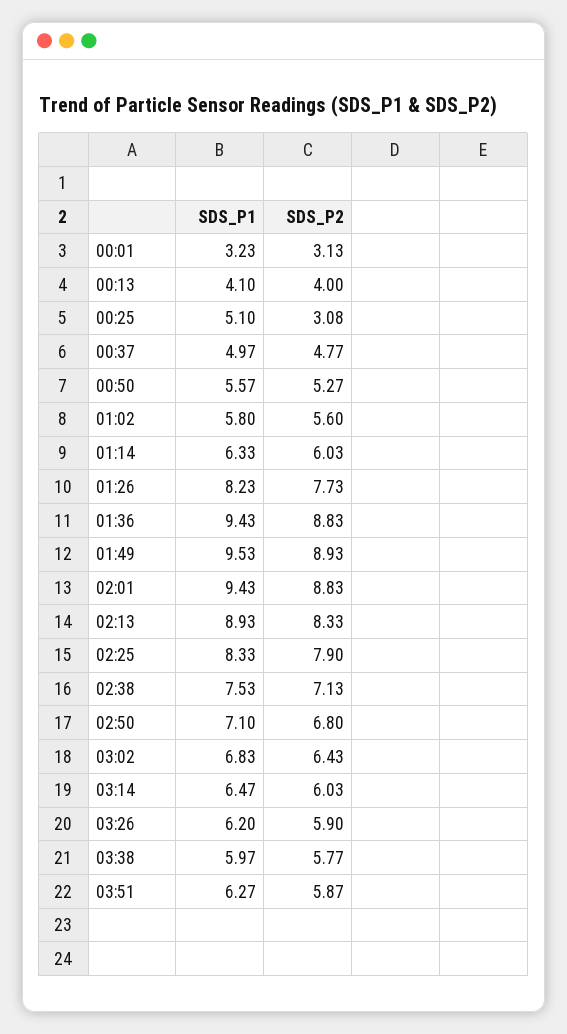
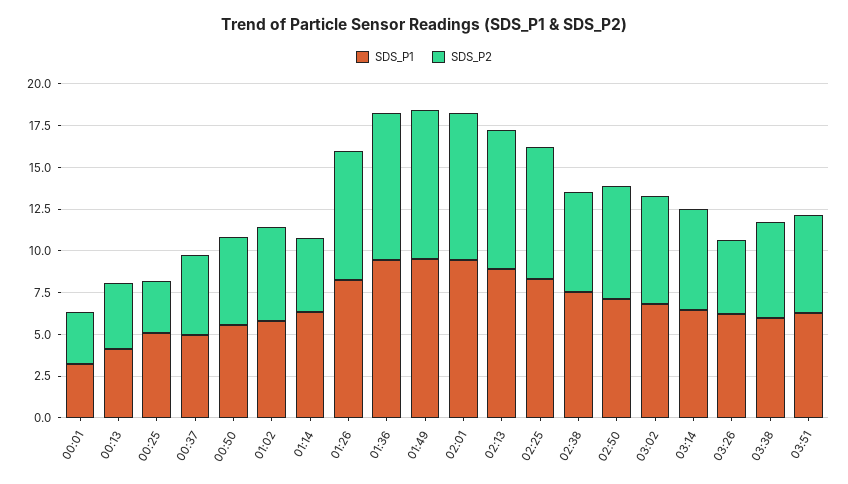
SDS_P2, 01:14: 6.03 -> 4.5
SDS_P2, 02:38: 7.13 -> 6
SDS_P2, 03:26: 5.9 -> 4.5

